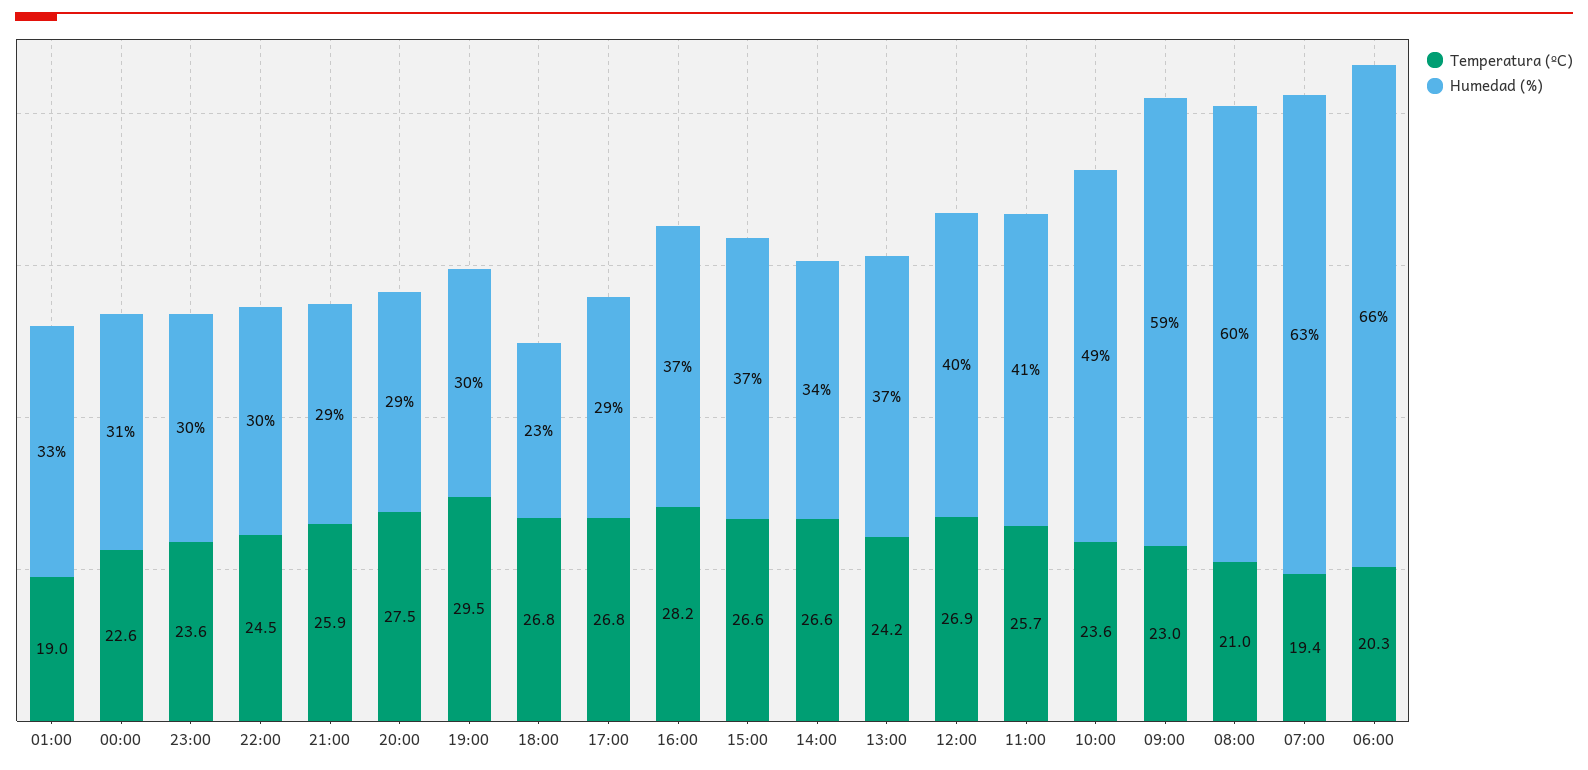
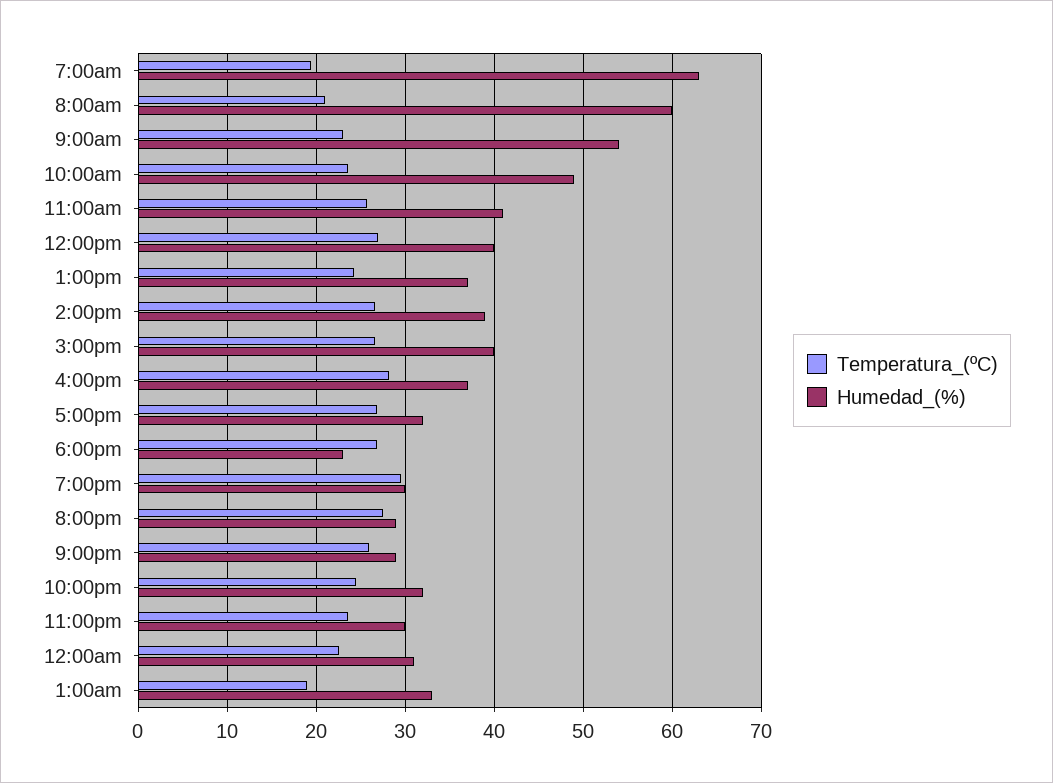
Humedad (%), 22:00: 30 -> 32
Humedad (%), 17:00: 29 -> 32
Humedad (%), 15:00: 37 -> 40
Humedad (%), 14:00: 34 -> 39
Humedad (%), 09:00: 59 -> 54
Temperatura (ºC), 06:00: 20.3 -> none
Humedad (%), 06:00: 66 -> none

